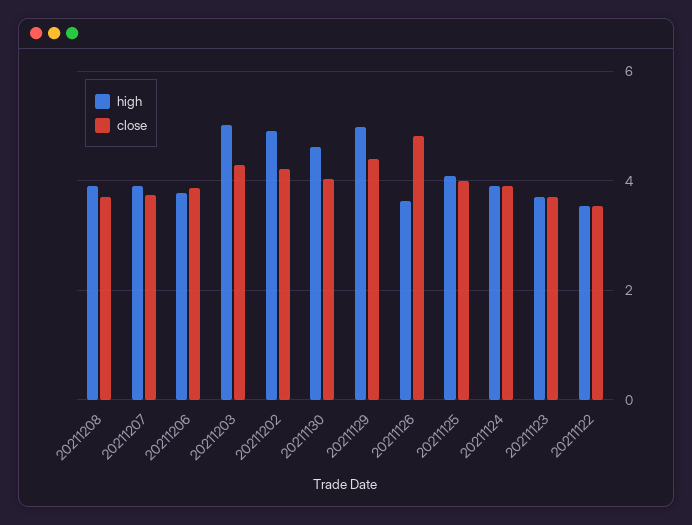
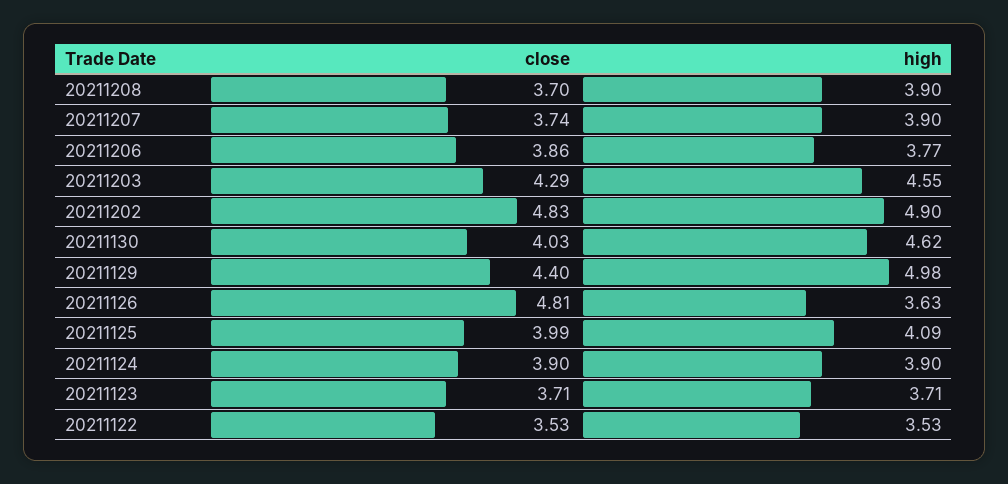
high, 20211203: 5 -> 4.55
close, 20211202: 4.2 -> 4.83

